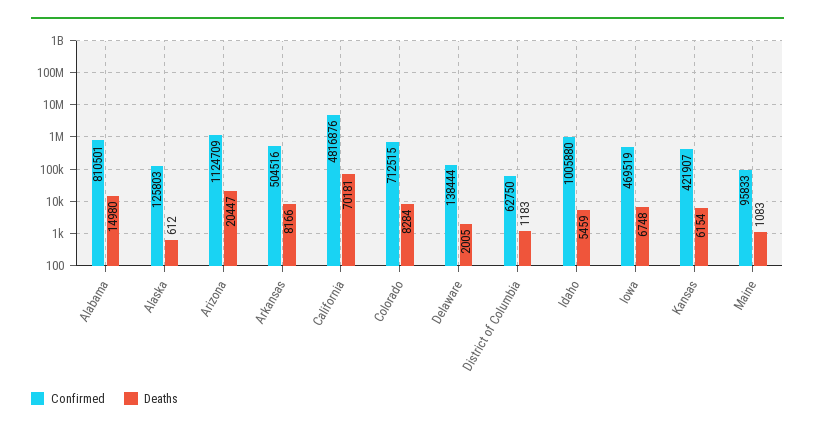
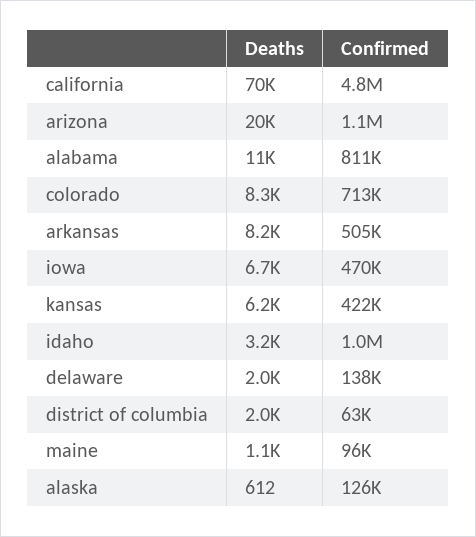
Deaths, Alabama: 14980 -> 11000
Deaths, District of Columbia: 1183 -> 2000
Deaths, Idaho: 5459 -> 3200

